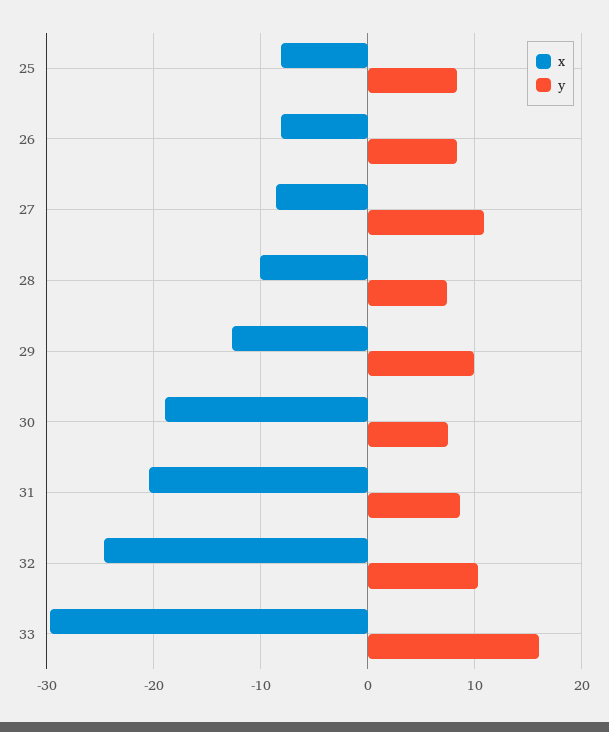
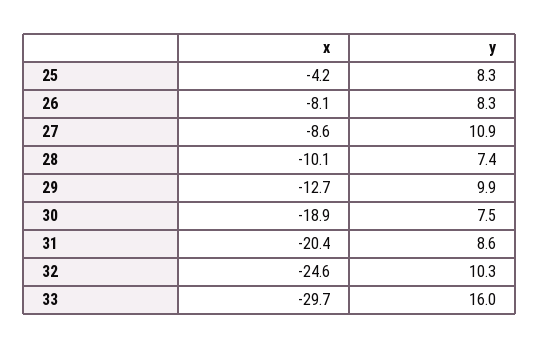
x, 25: -8 -> -4.2

